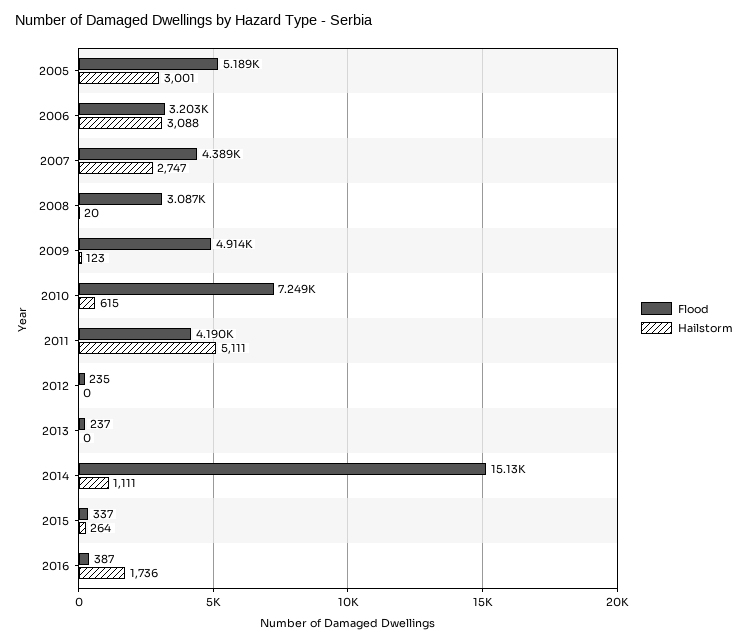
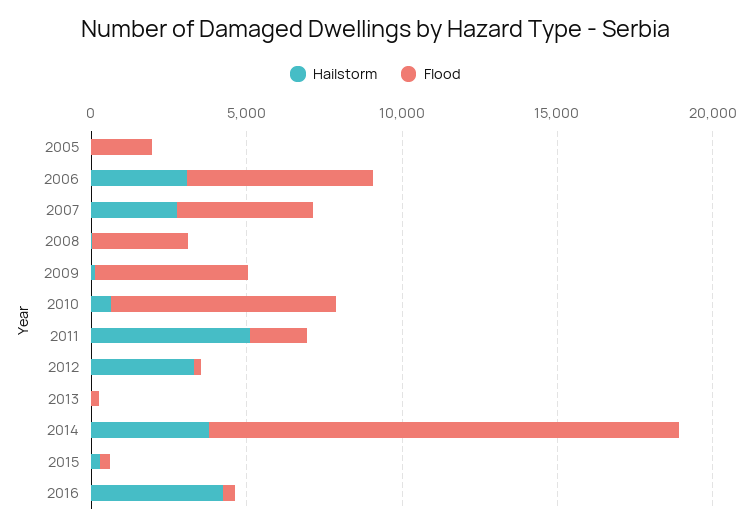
Flood, 2005: 5189 -> 2000
Hailstorm, 2005: 3001 -> 0
Flood, 2006: 3203 -> 6000
Flood, 2011: 4190 -> 2000
Hailstorm, 2012: 0 -> 3000
Hailstorm, 2014: 1111 -> 4000
Hailstorm, 2016: 1736 -> 4000

